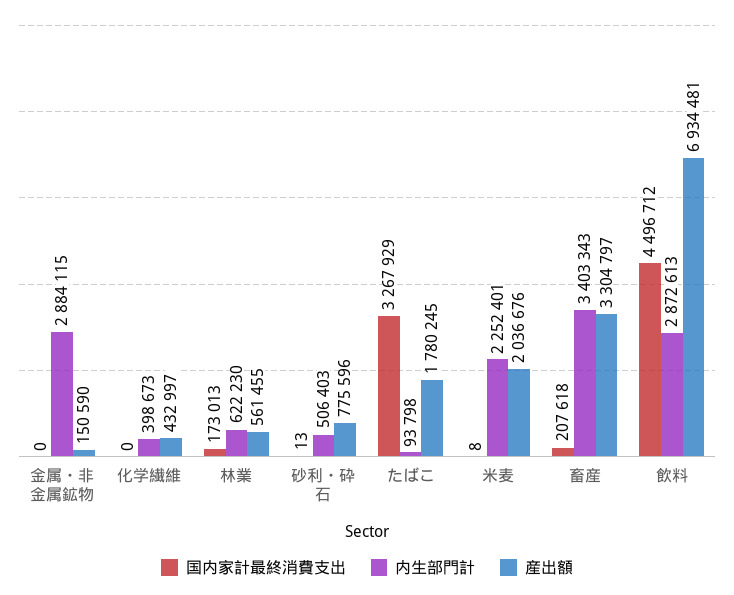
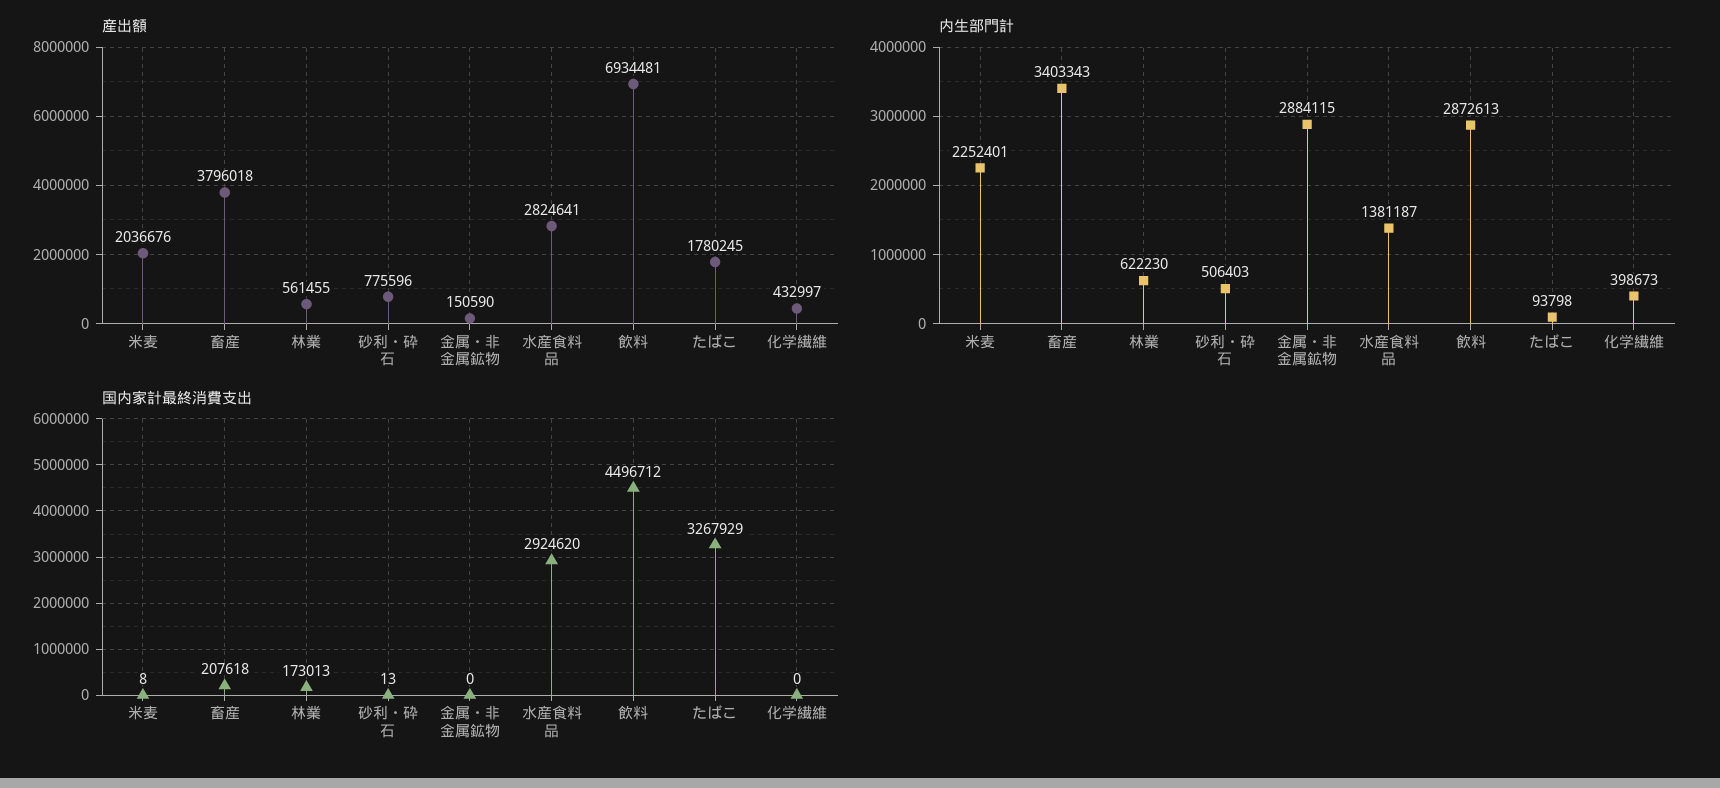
産出額, 畜産: 3304797 -> 3796018
産出額, 水産食料品: none -> 2824641
内生部門計, 水産食料品: none -> 1381187
国内家計最終消費支出, 水産食料品: none -> 2924620

